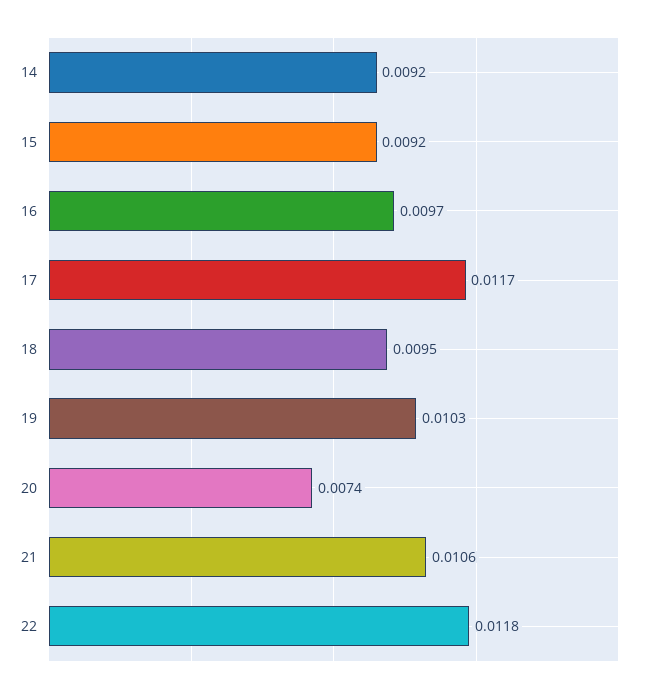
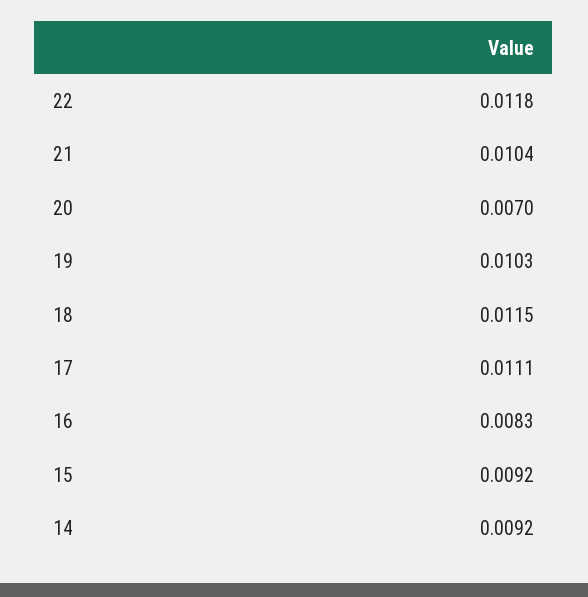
16: 0.0097 -> 0.0083
17: 0.0117 -> 0.0111
18: 0.0095 -> 0.0115
20: 0.0074 -> 0.007
21: 0.0106 -> 0.0104

